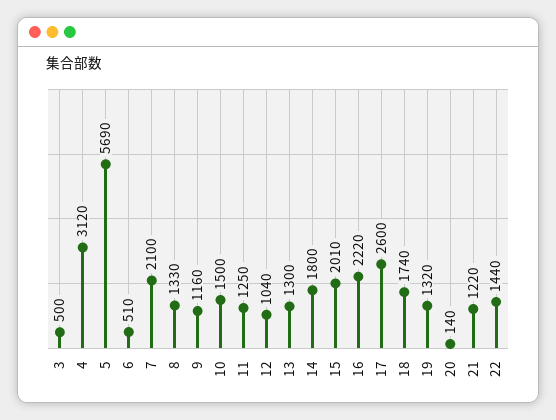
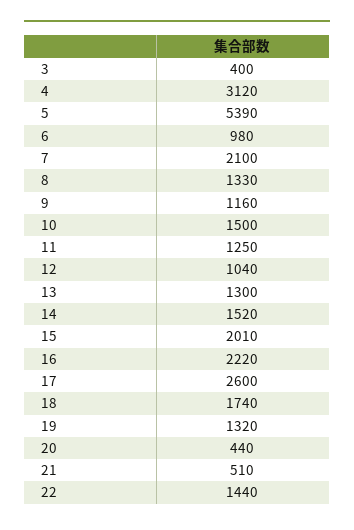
3: 500 -> 400
5: 5690 -> 5390
6: 510 -> 980
14: 1800 -> 1520
20: 140 -> 440
21: 1220 -> 510

